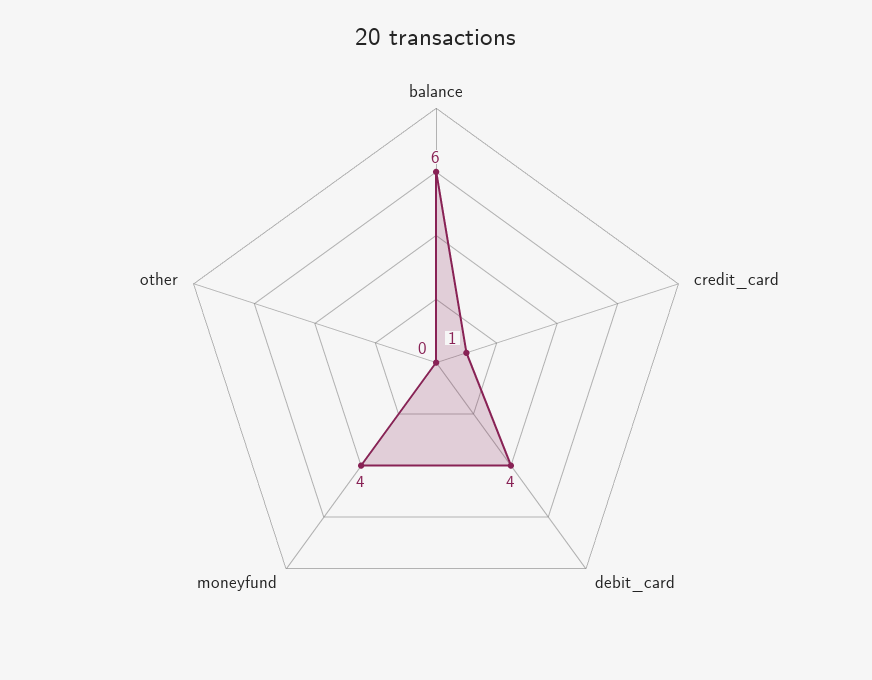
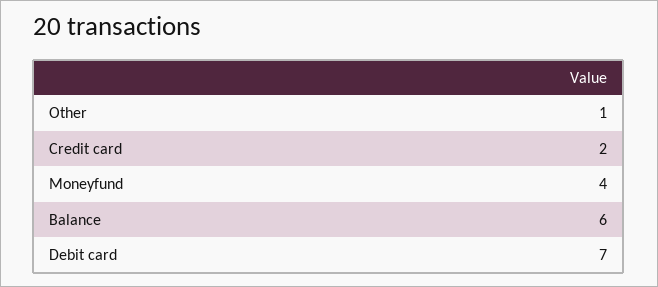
credit_card: 1 -> 2
debit_card: 4 -> 7
other: 0 -> 1

